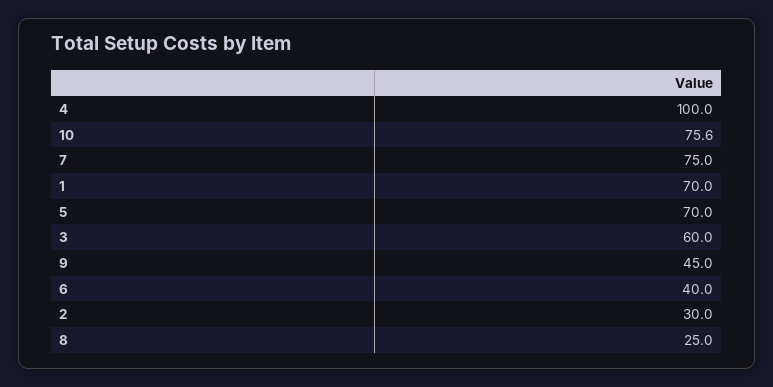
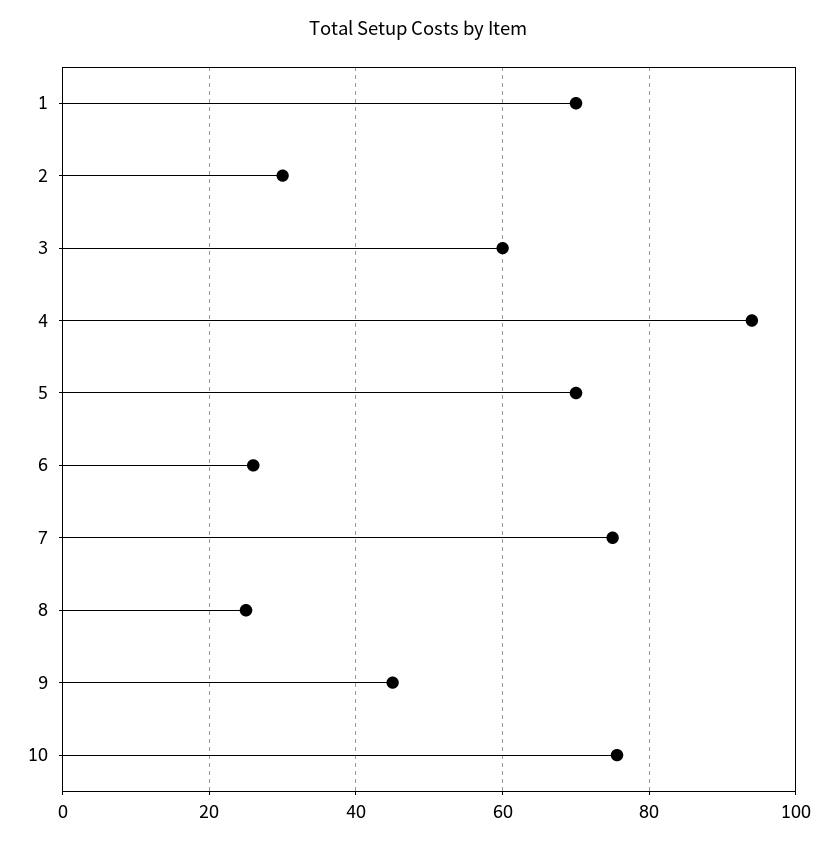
4: 100 -> 94
6: 40 -> 26

